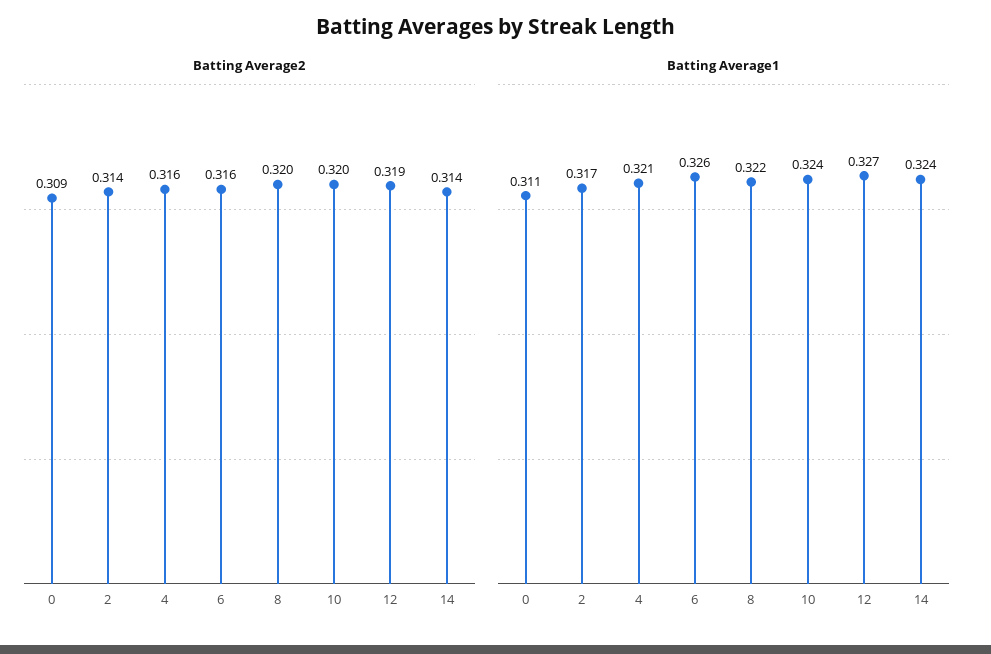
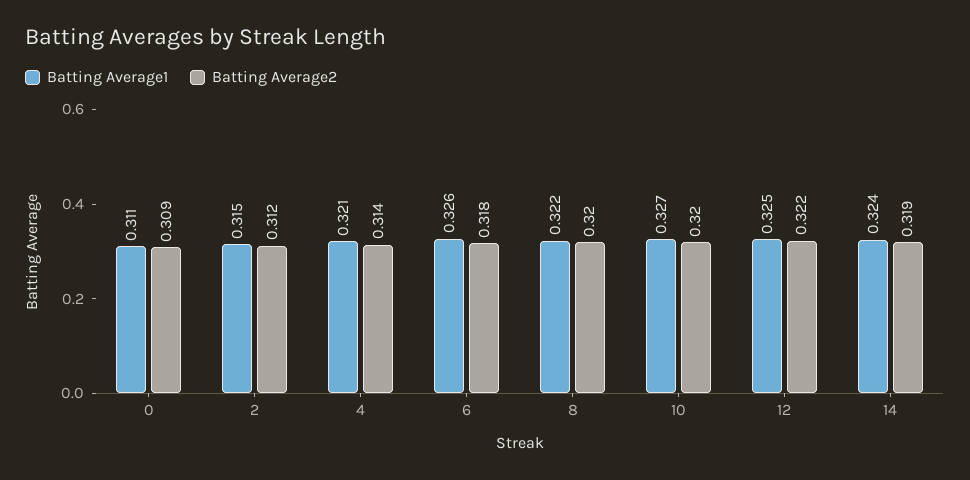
Batting Average2, 2: 0.314 -> 0.312
Batting Average2, 4: 0.316 -> 0.314
Batting Average2, 6: 0.316 -> 0.318
Batting Average2, 12: 0.319 -> 0.322
Batting Average2, 14: 0.314 -> 0.319
Batting Average1, 2: 0.317 -> 0.315
Batting Average1, 10: 0.324 -> 0.327
Batting Average1, 12: 0.327 -> 0.325

